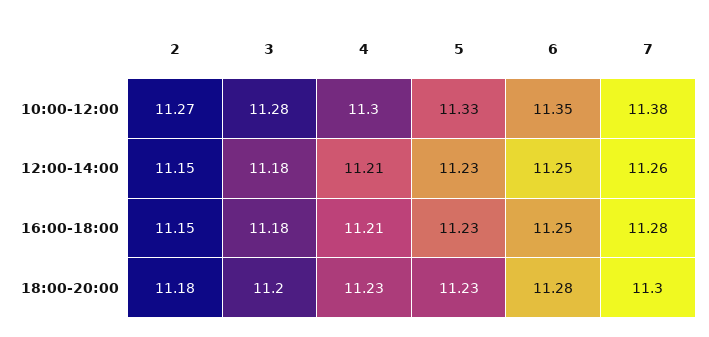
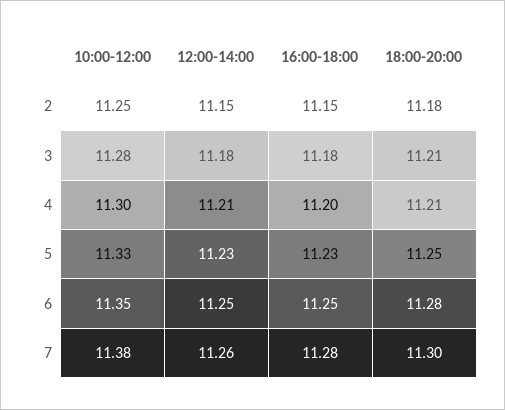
2, 10:00-12:00: 11.27 -> 11.25
4, 16:00-18:00: 11.21 -> 11.2
3, 18:00-20:00: 11.2 -> 11.21
4, 18:00-20:00: 11.23 -> 11.21
5, 18:00-20:00: 11.23 -> 11.25

